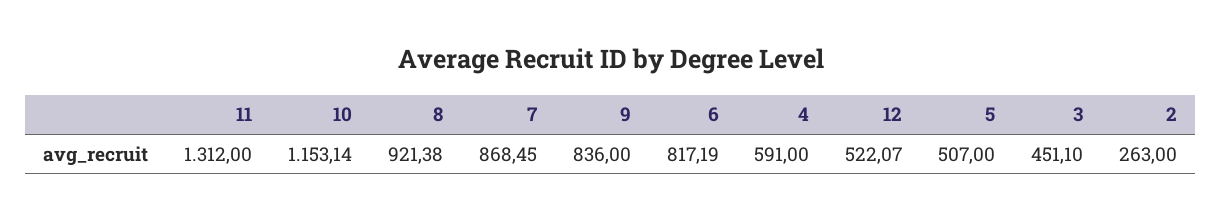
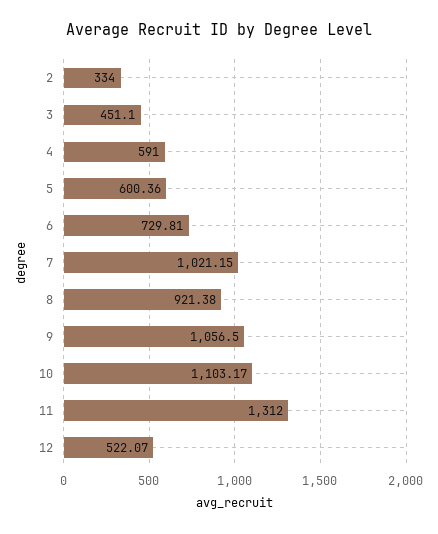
10: 1153.14 -> 1103.17
7: 868.45 -> 1021.15
9: 836 -> 1056.5
6: 817.19 -> 729.81
5: 507 -> 600.36
2: 263 -> 334

